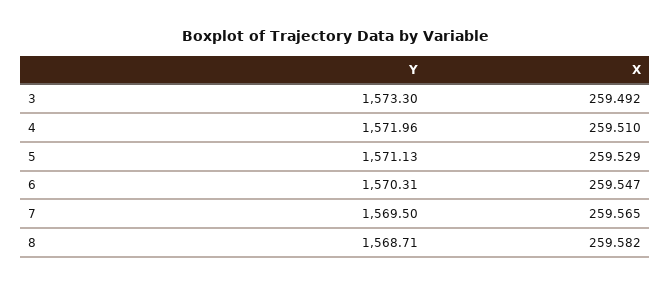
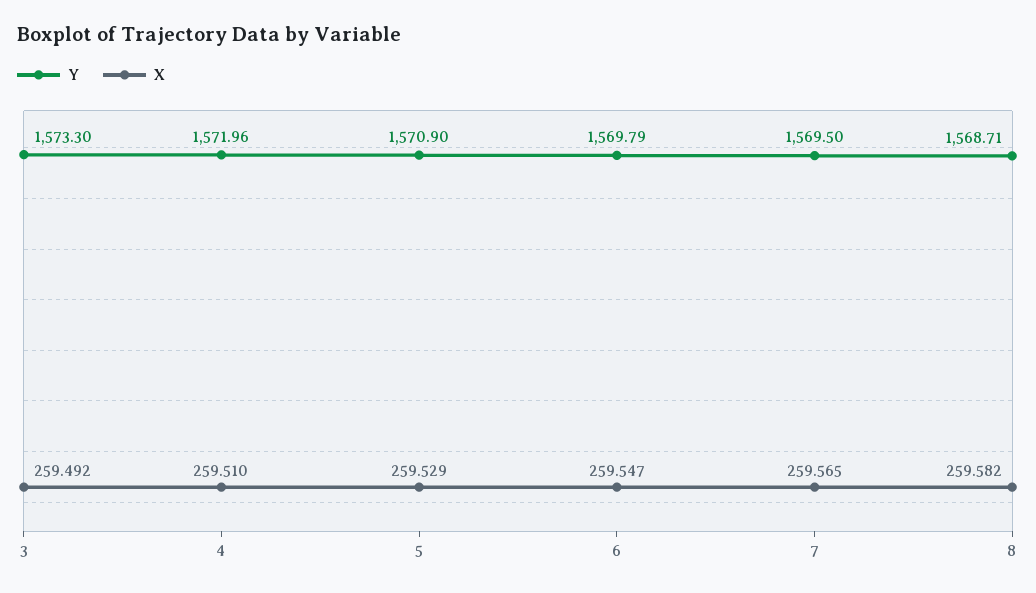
Y, 5: 1571.13 -> 1570.9
Y, 6: 1570.31 -> 1569.79

